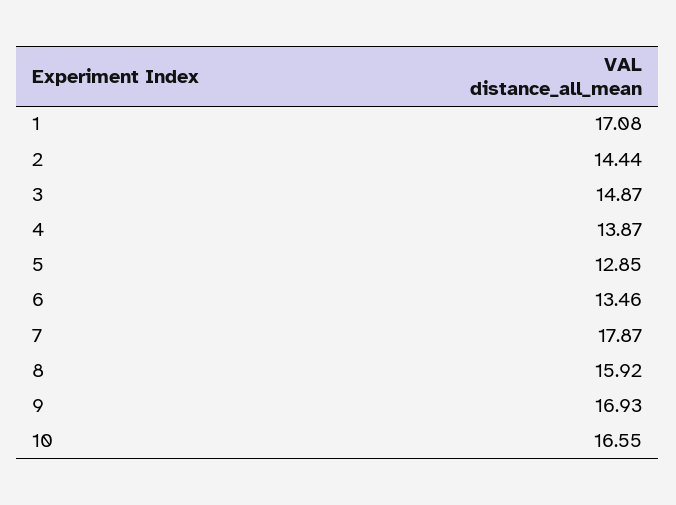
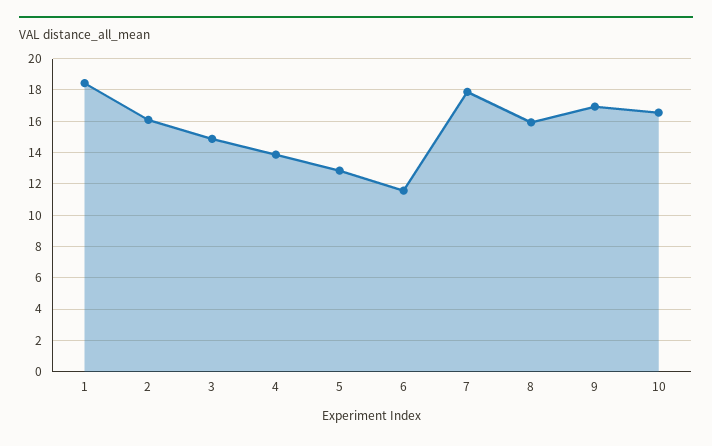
1: 17.08 -> 18.5
2: 14.44 -> 16
6: 13.46 -> 11.5

